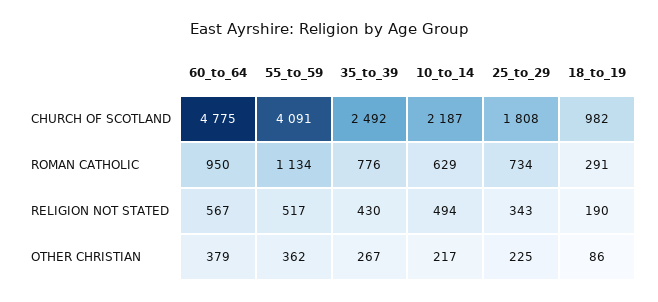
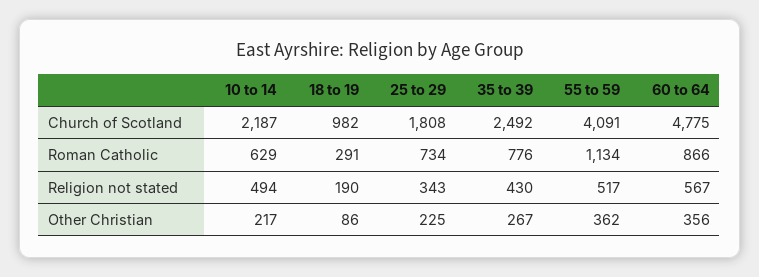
60_to_64, ROMAN CATHOLIC: 950 -> 866
60_to_64, OTHER CHRISTIAN: 379 -> 356

